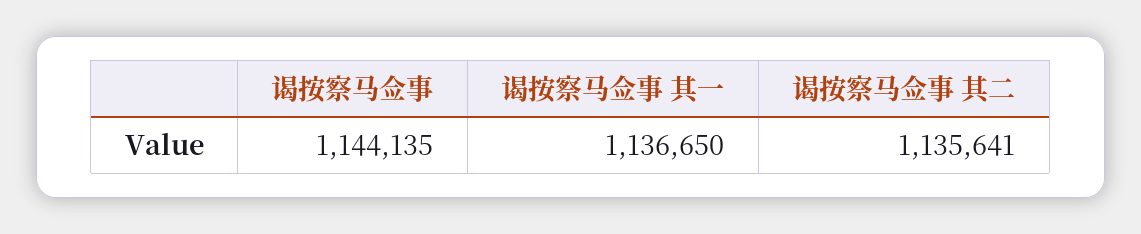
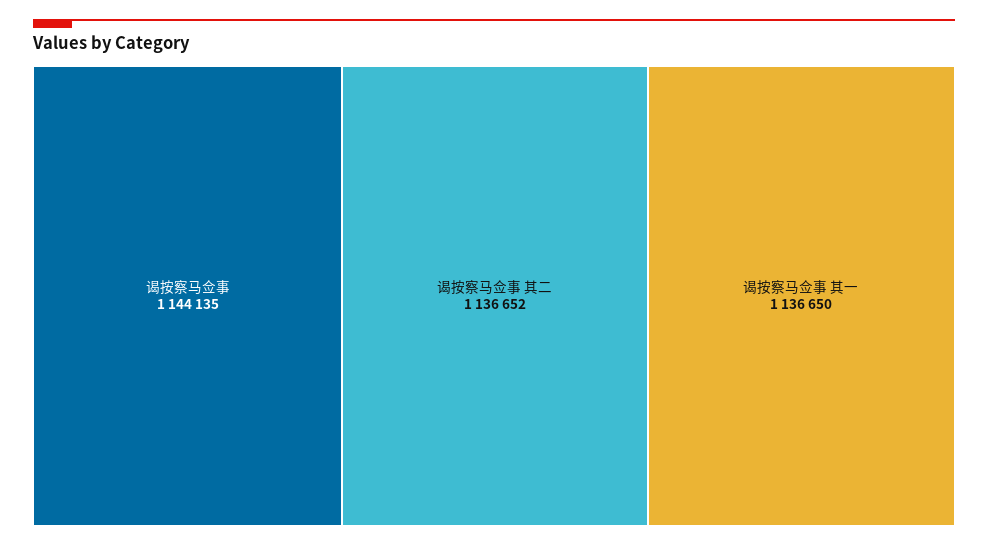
谒按察马佥事 其二: 1135641 -> 1136652

